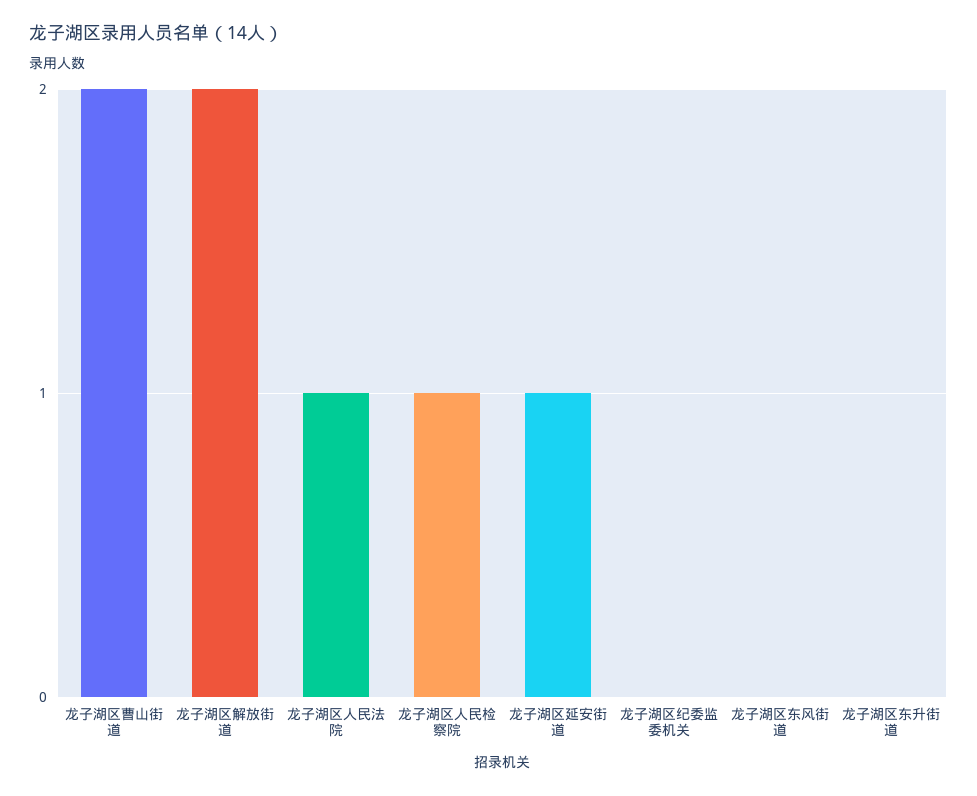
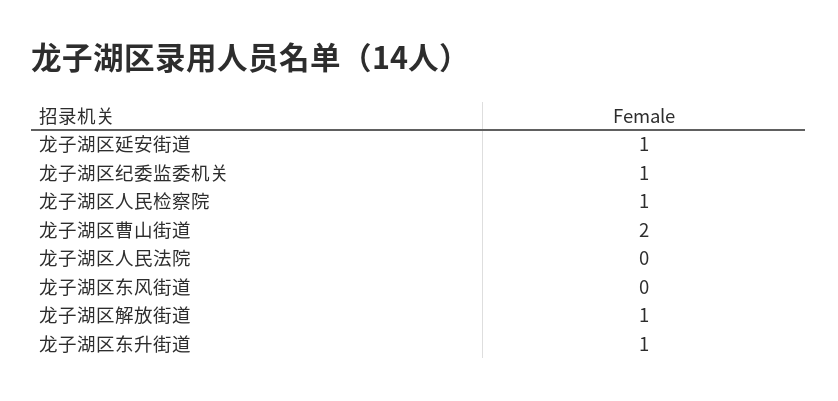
龙子湖区解放街道: 2 -> 1
龙子湖区人民法院: 1 -> 0
龙子湖区纪委监委机关: 0 -> 1
龙子湖区东升街道: 0 -> 1

